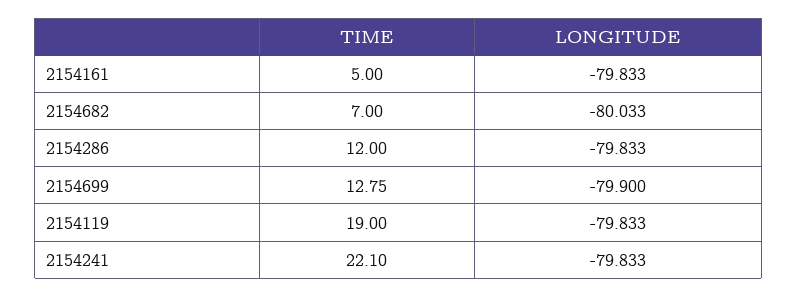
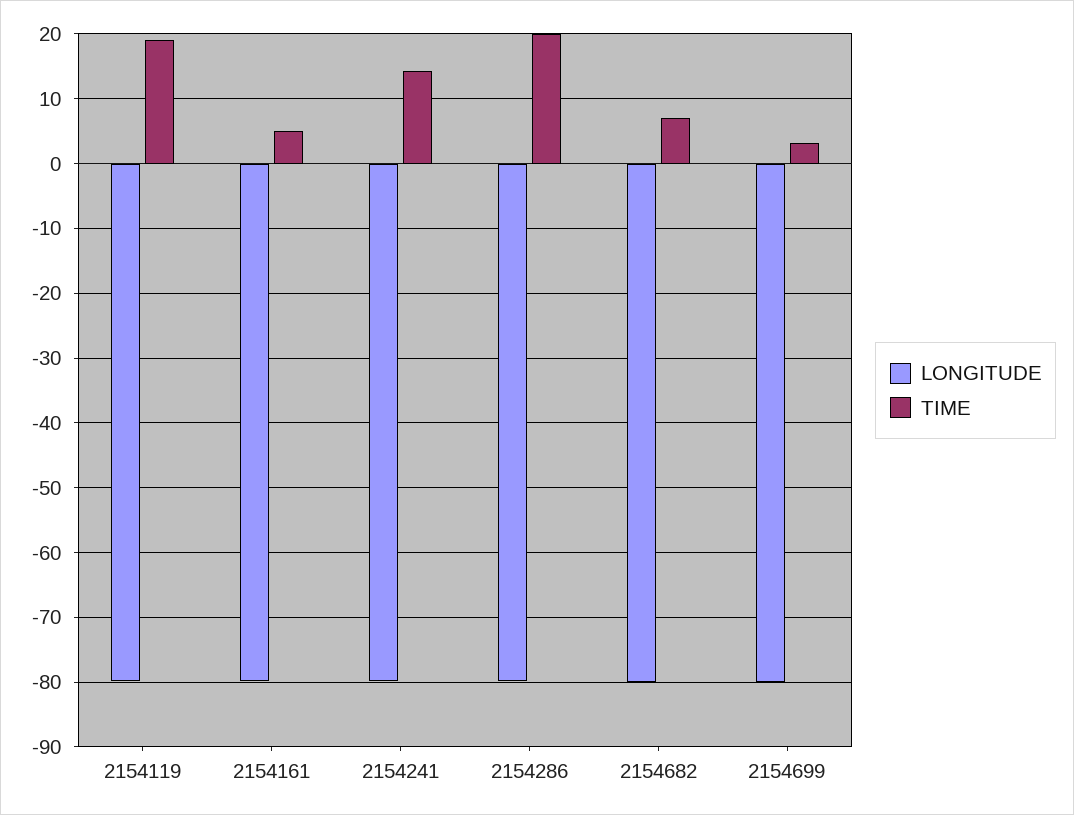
TIME, 2154286: 12 -> 20
TIME, 2154699: 12.75 -> 3
TIME, 2154241: 22.1 -> 14

